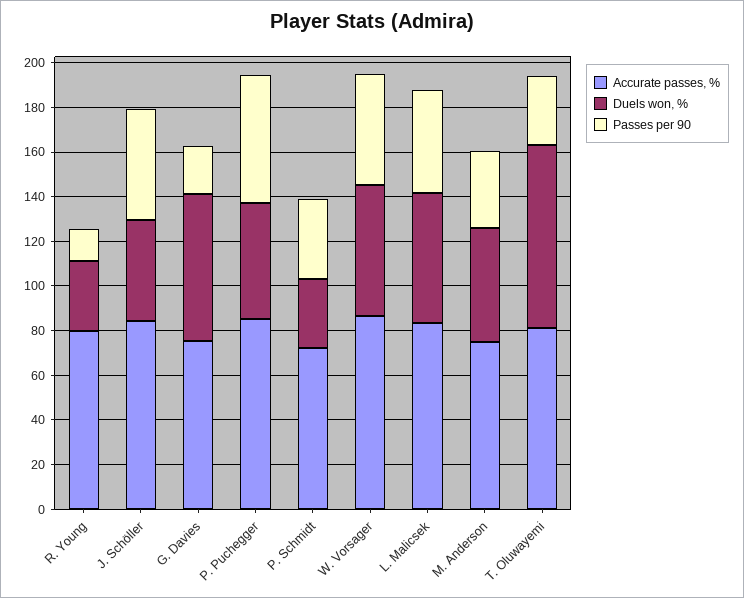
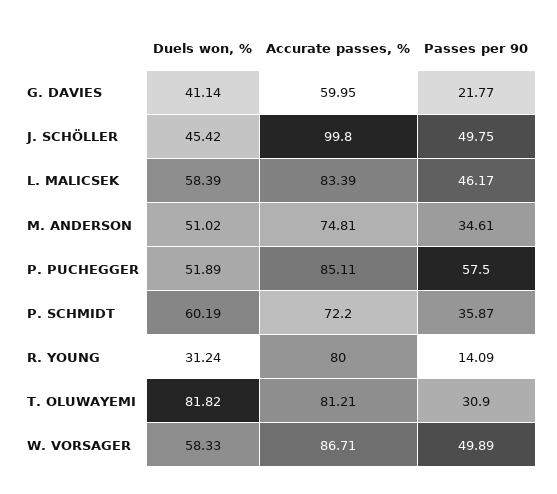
Accurate passes, %, J. Schöller: 85 -> 99.8
Accurate passes, %, G. Davies: 75 -> 59.95
Duels won, %, G. Davies: 65 -> 41.14
Duels won, %, P. Schmidt: 30 -> 60.19

